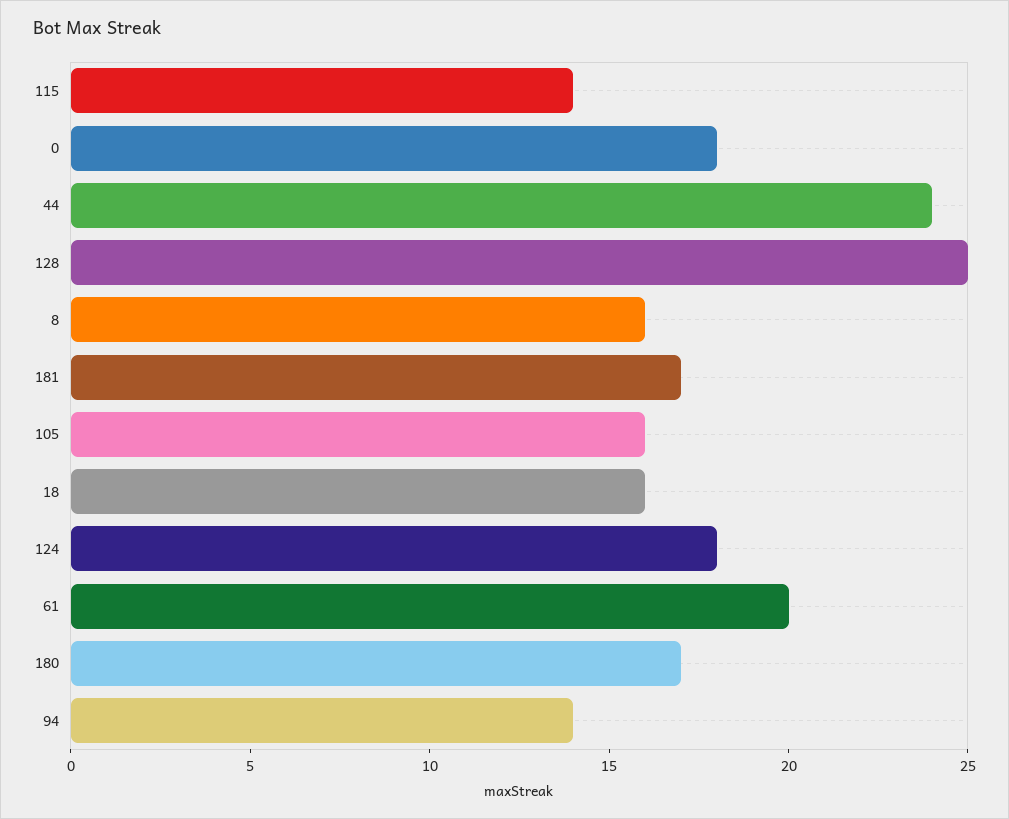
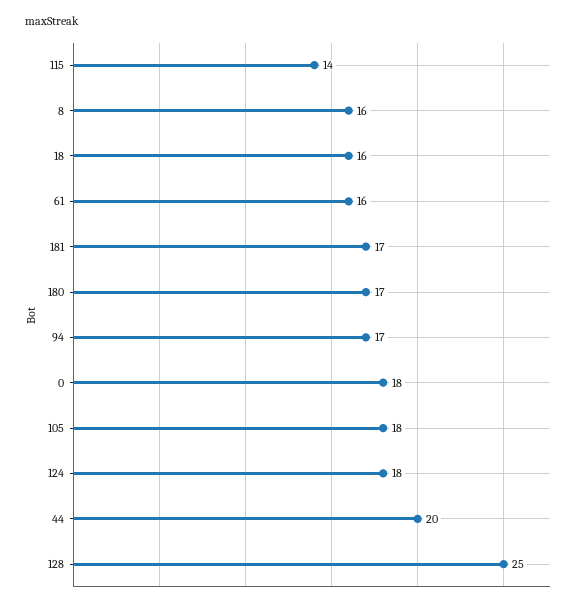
44: 24 -> 20
105: 16 -> 18
61: 20 -> 16
94: 14 -> 17

